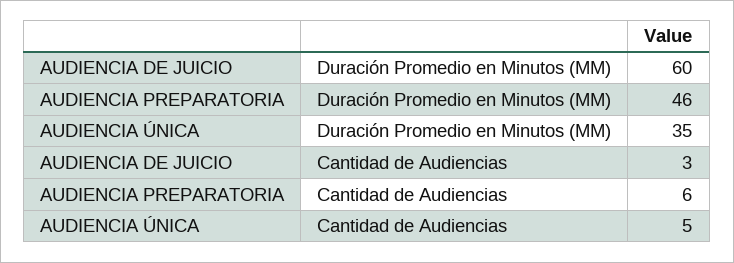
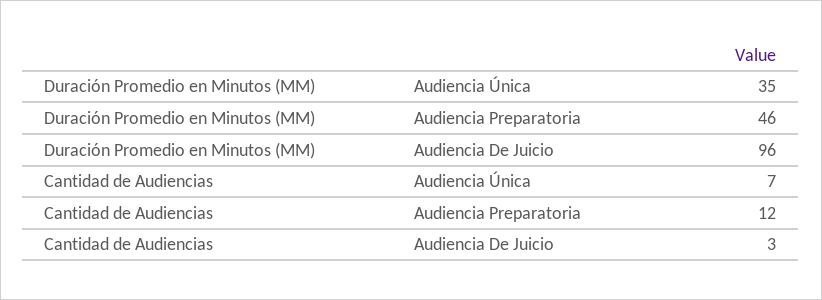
AUDIENCIA DE JUICIO, Duración Promedio en Minutos (MM): 60 -> 96
AUDIENCIA PREPARATORIA, Cantidad de Audiencias: 6 -> 12
AUDIENCIA ÚNICA, Cantidad de Audiencias: 5 -> 7

